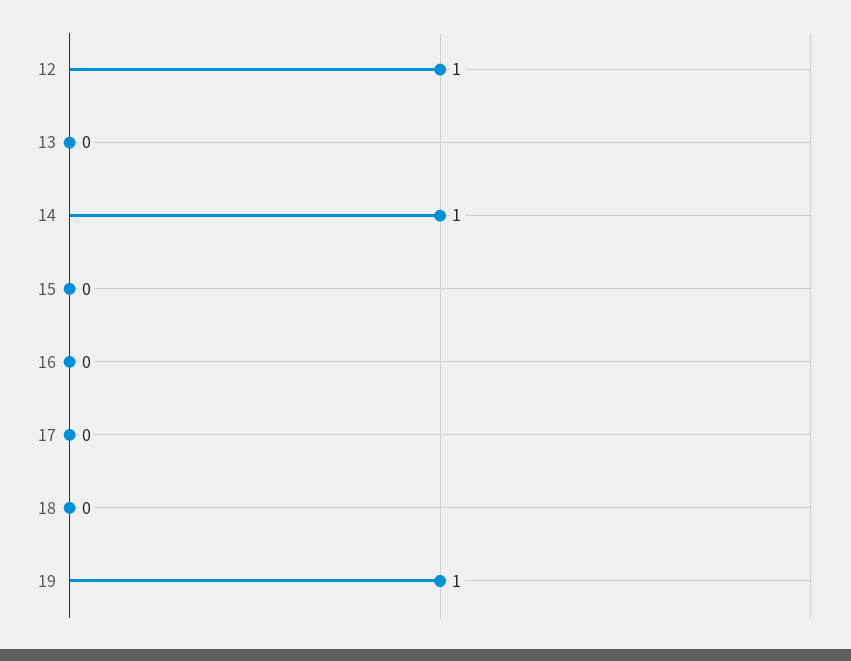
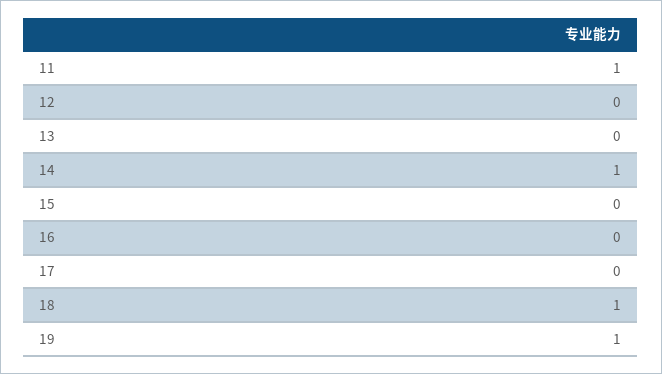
12: 1 -> 0
18: 0 -> 1
11: none -> 1

